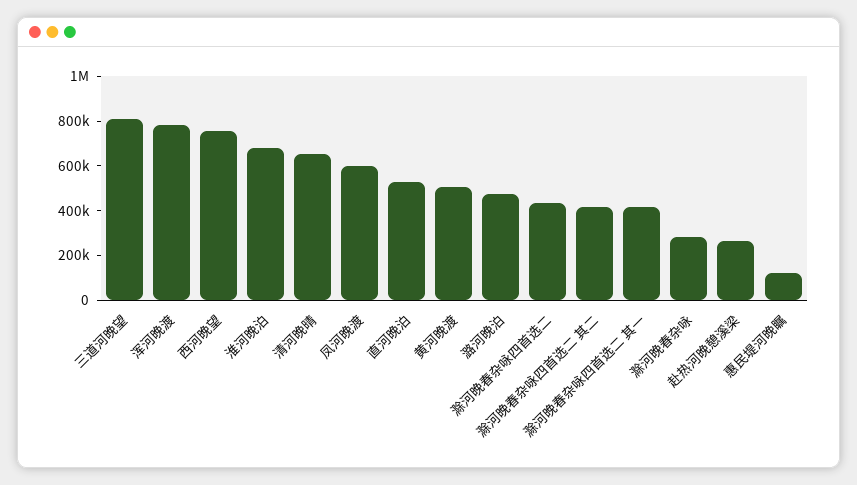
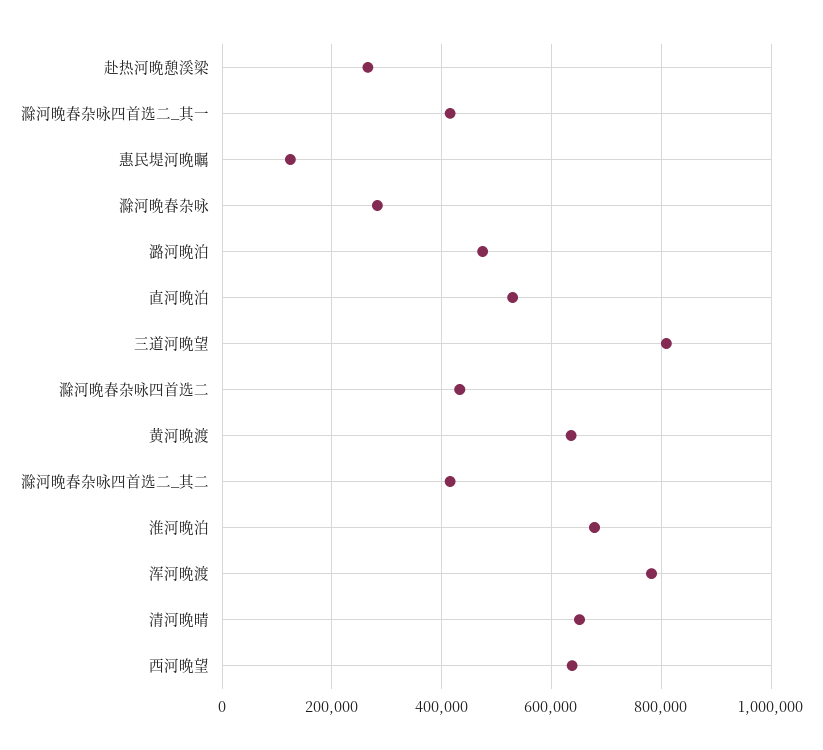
西河晚望: 750000 -> 640000
凤河晚渡: 600000 -> none
黄河晚渡: 500000 -> 640000

